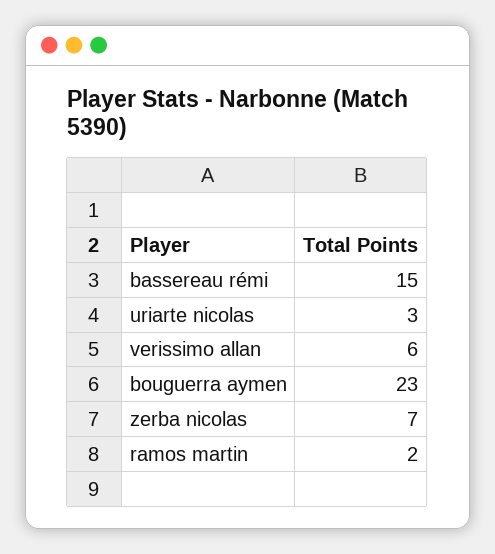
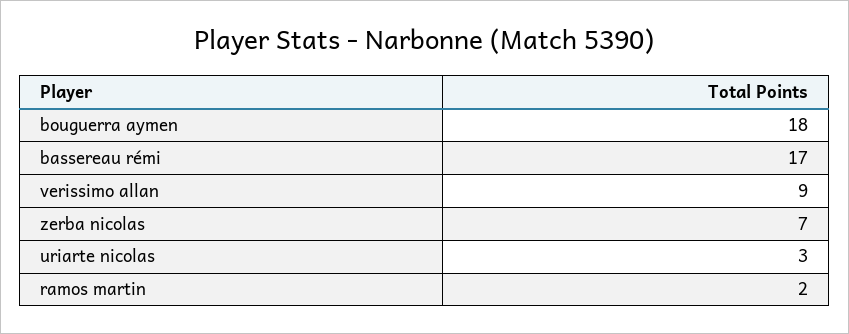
bassereau rémi: 15 -> 17
verissimo allan: 6 -> 9
bouguerra aymen: 23 -> 18

